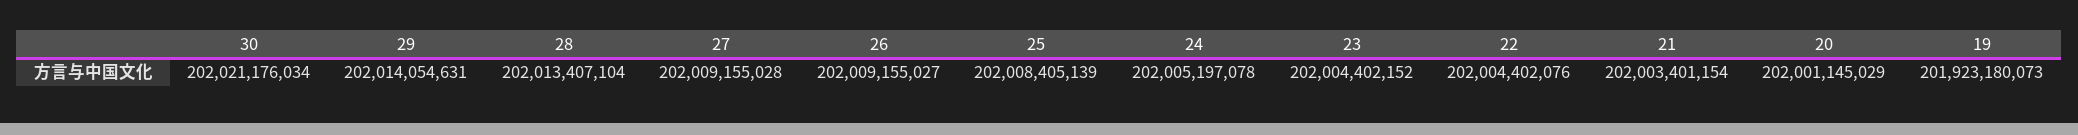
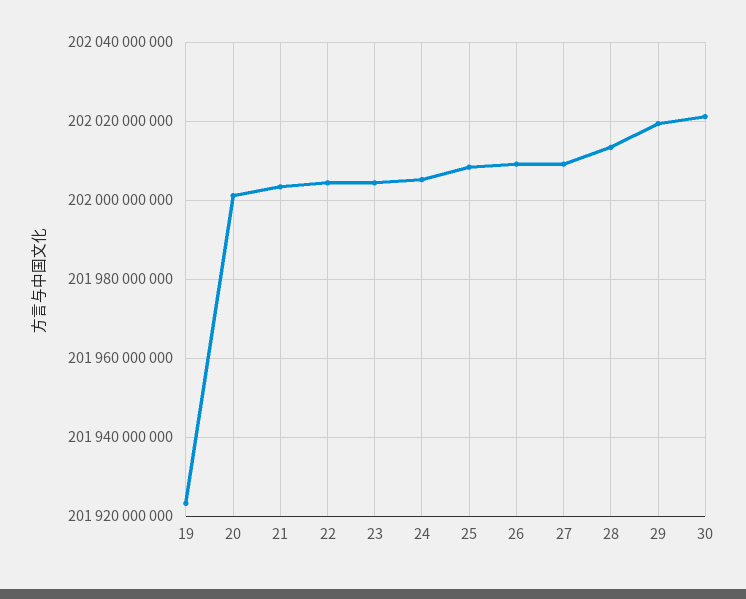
29: 202014054631 -> 202020000000

